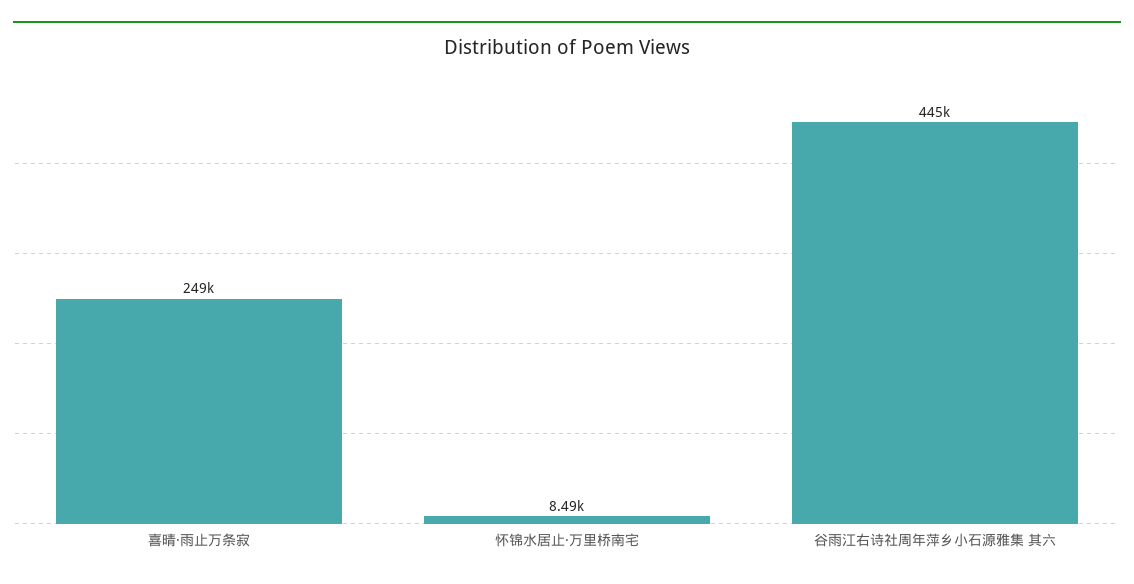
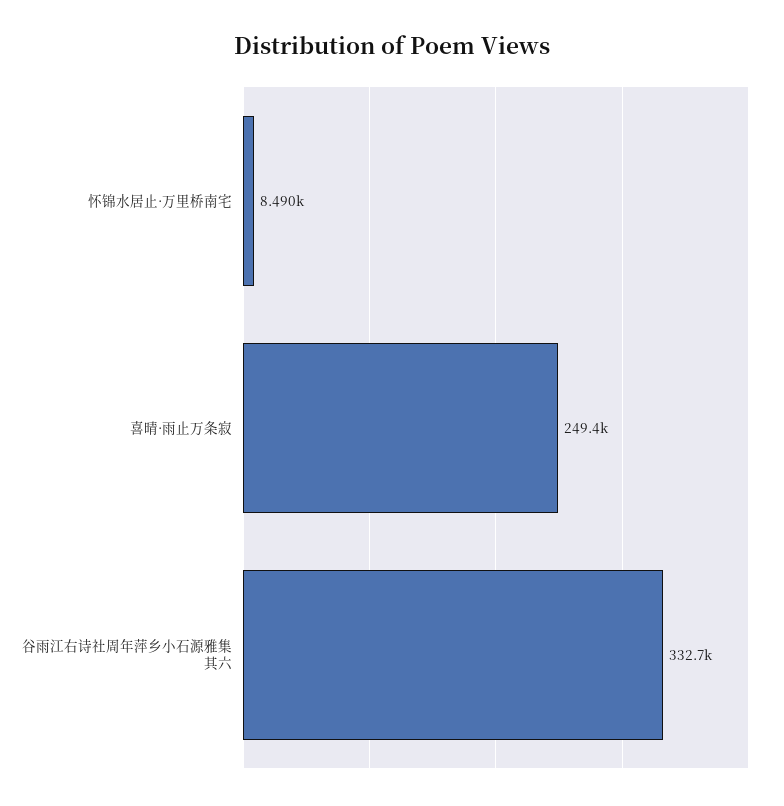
谷雨江右诗社周年萍乡小石源雅集 其六: 445000 -> 332700

